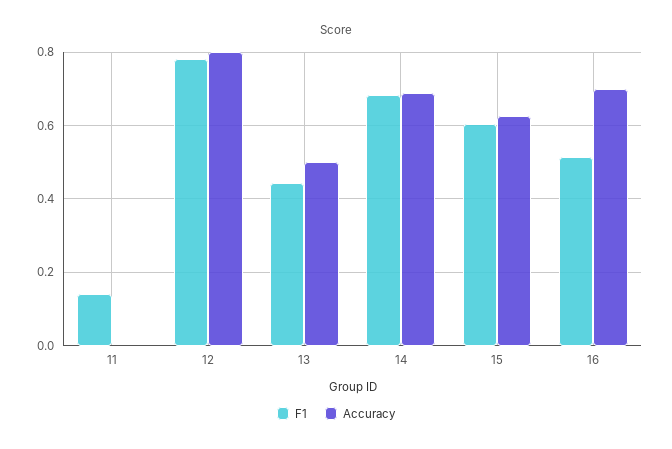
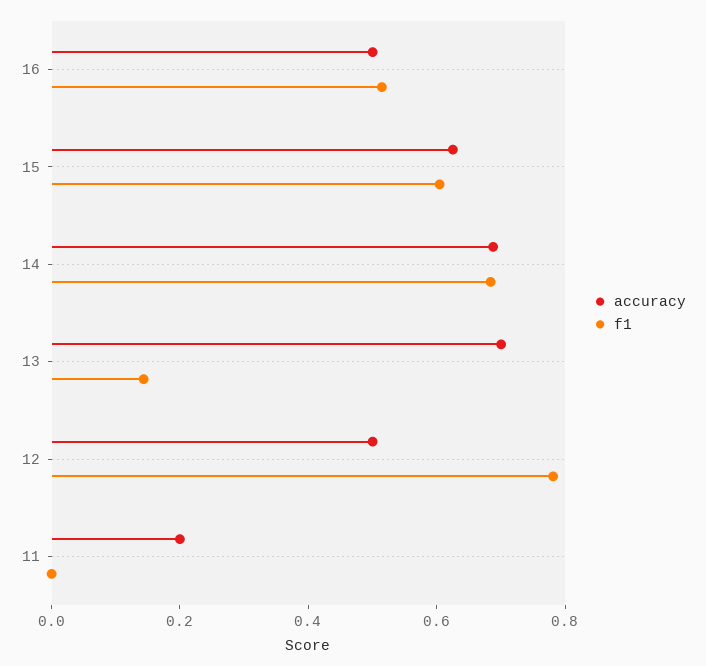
F1, 11: 0.14 -> 0
Accuracy, 11: 0 -> 0.2
Accuracy, 12: 0.8 -> 0.5
F1, 13: 0.44 -> 0.15
Accuracy, 13: 0.5 -> 0.7
Accuracy, 16: 0.7 -> 0.5

